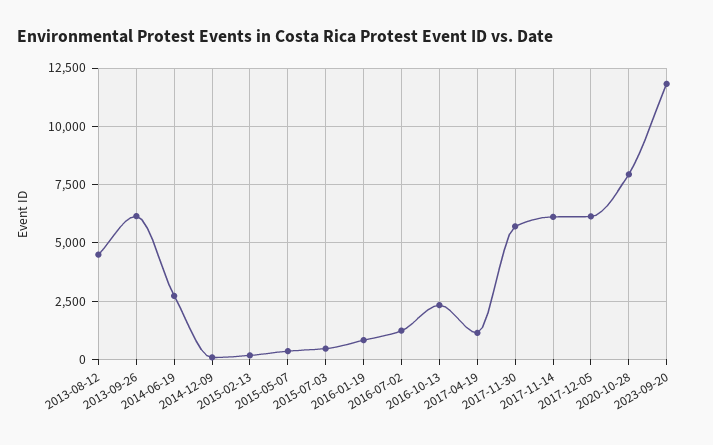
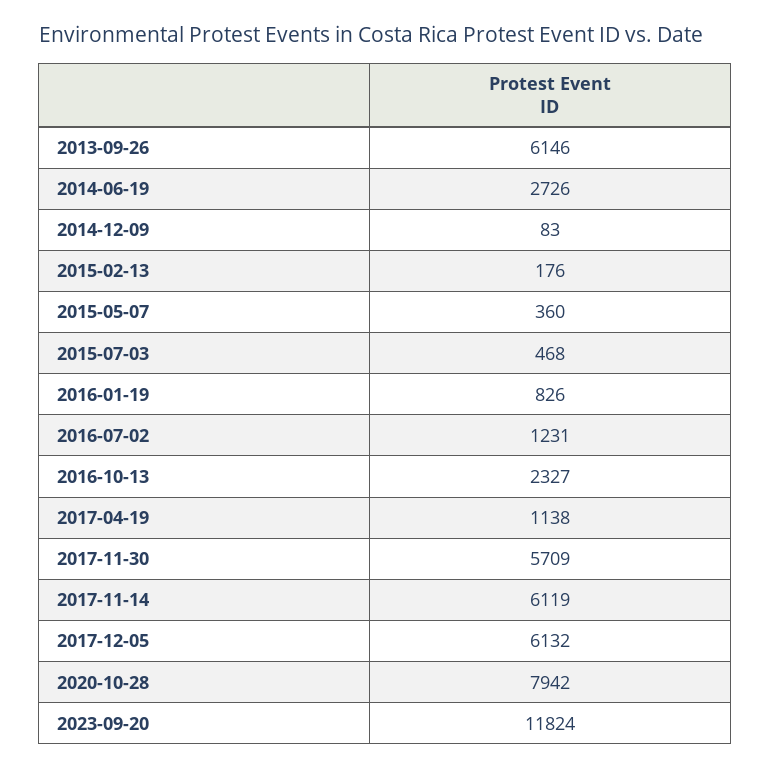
2013-08-12: 4500 -> none

